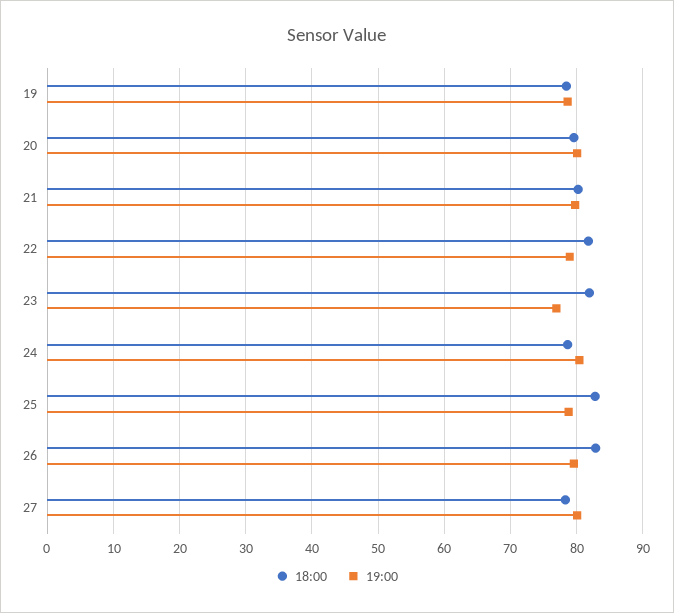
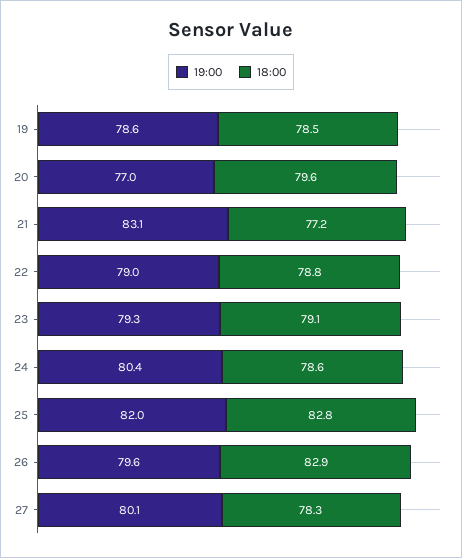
19:00, 20: 80 -> 77
18:00, 21: 80 -> 77.2
19:00, 21: 80 -> 83.1
18:00, 22: 82 -> 78.8
18:00, 23: 82 -> 79.1
19:00, 23: 77 -> 79.3
19:00, 25: 79 -> 82

